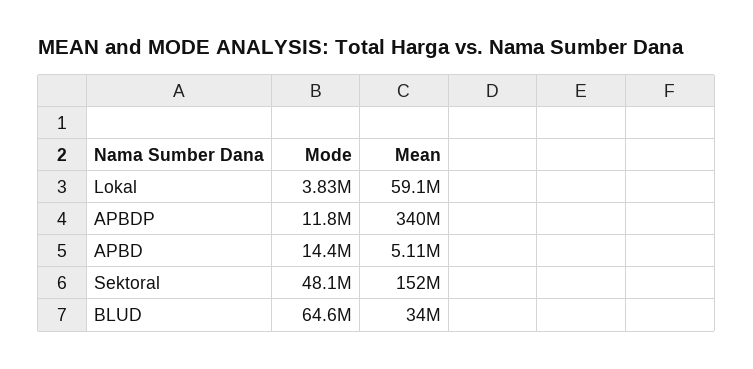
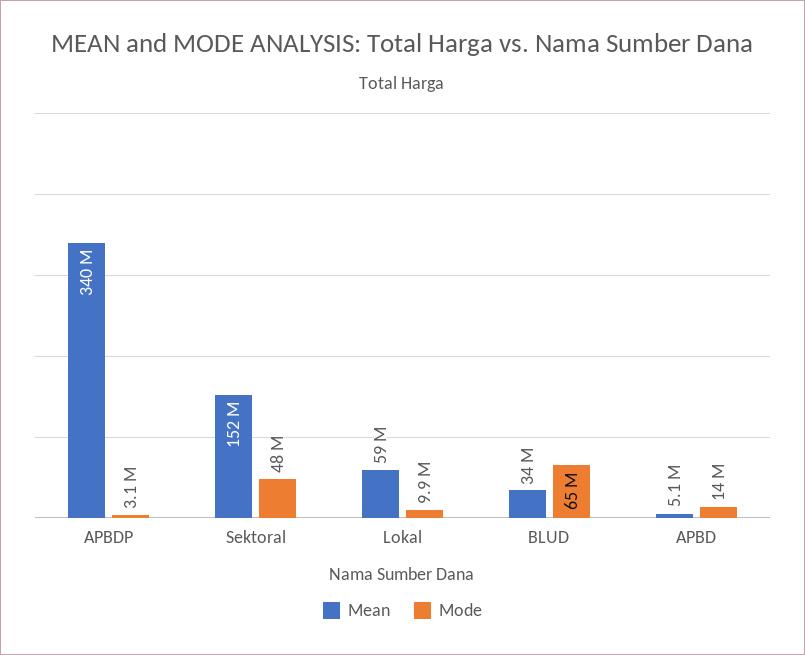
Mode, Lokal: 3830000 -> 9900000
Mode, APBDP: 11800000 -> 3100000

